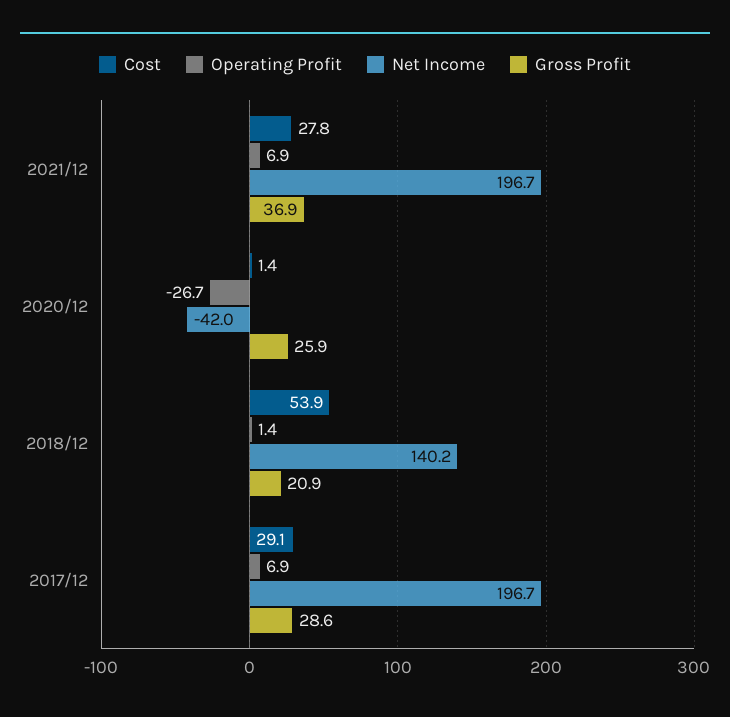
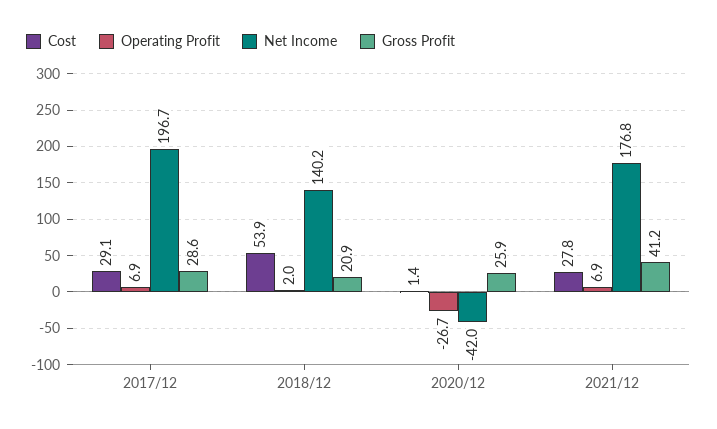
Net Income, 2021/12: 196.7 -> 176.8
Gross Profit, 2021/12: 36.9 -> 41.2
Operating Profit, 2018/12: 1.4 -> 2

